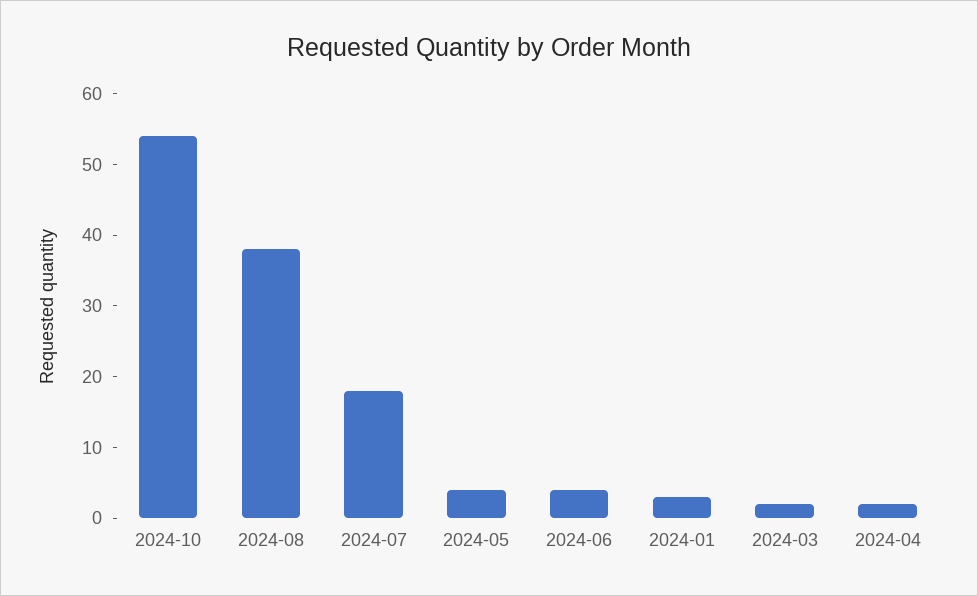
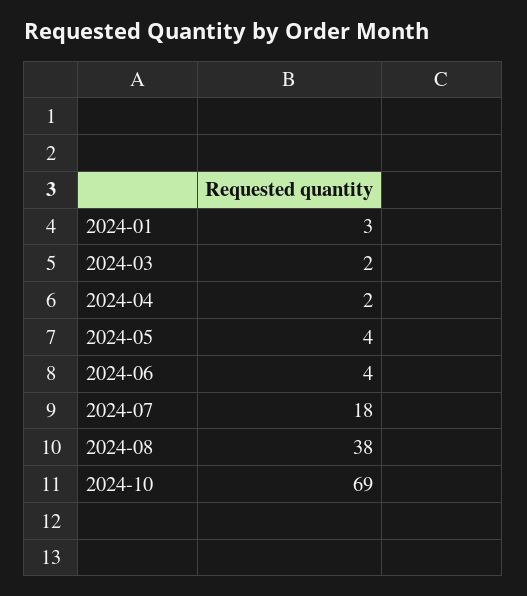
2024-10: 55 -> 69

